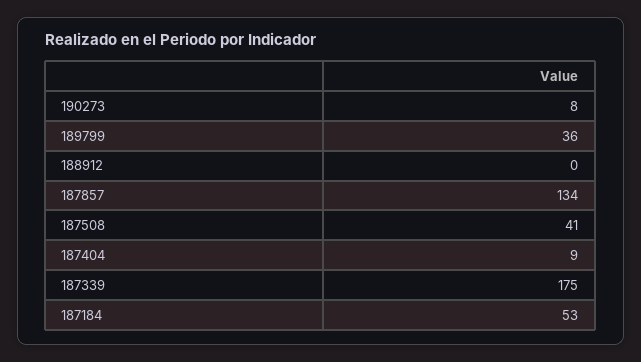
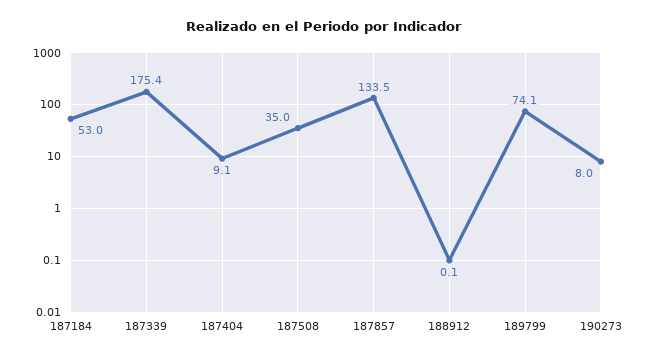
189799: 36 -> 74.1
187508: 41 -> 35

